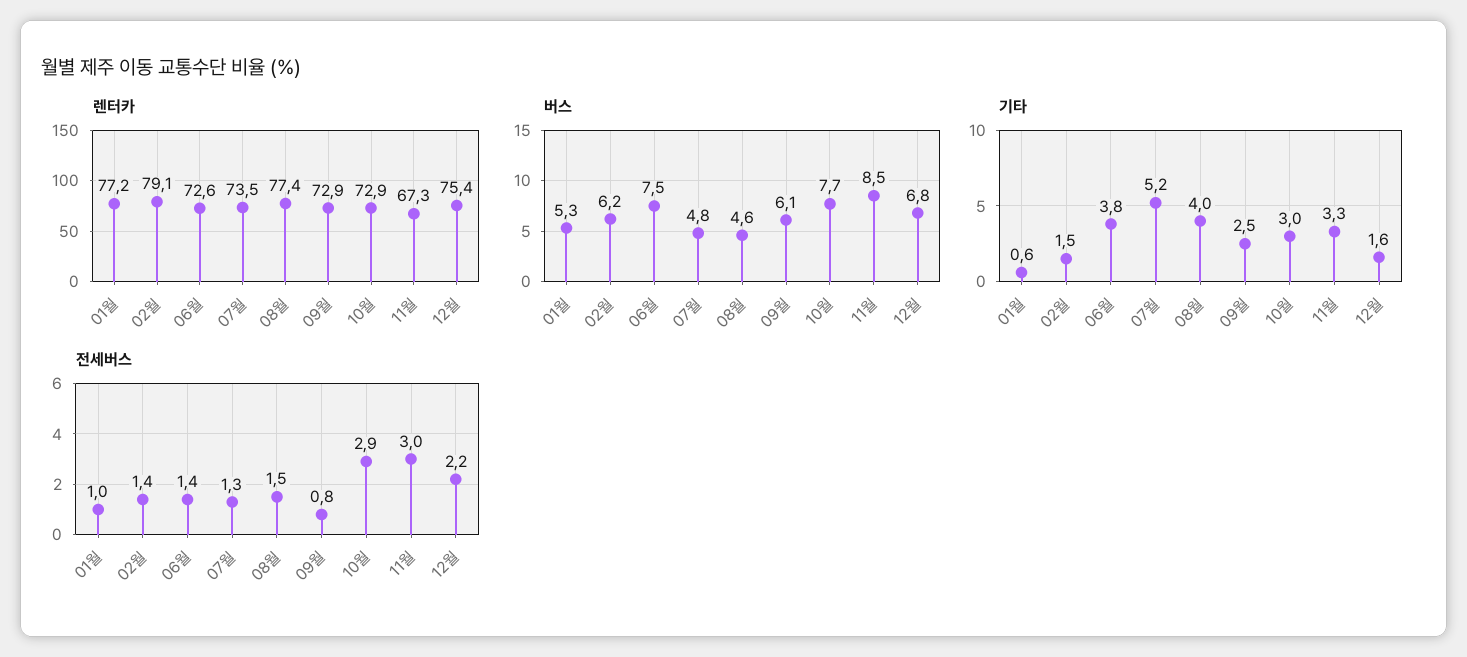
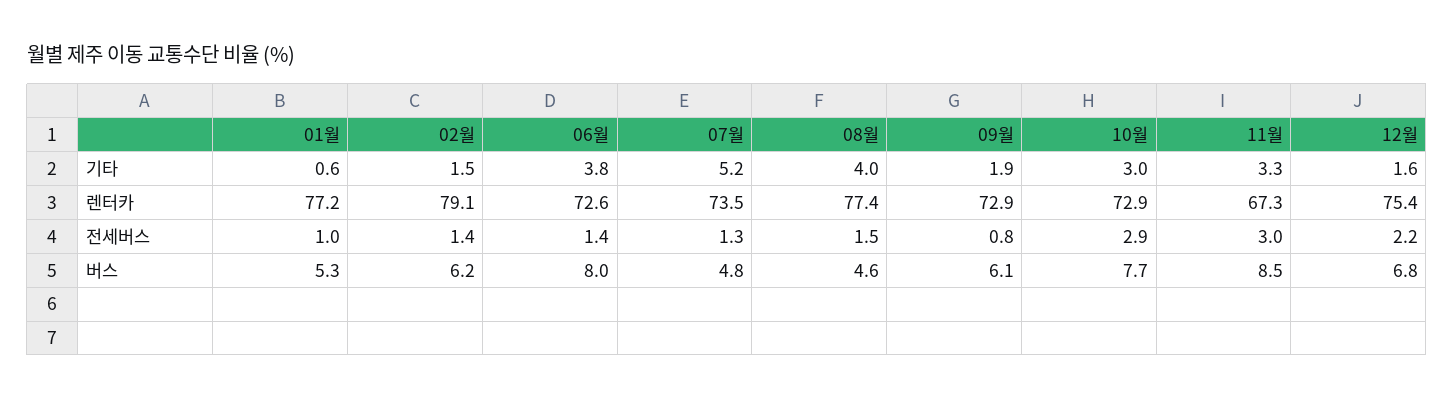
버스, 06월: 7.5 -> 8
기타, 09월: 2.5 -> 1.9

